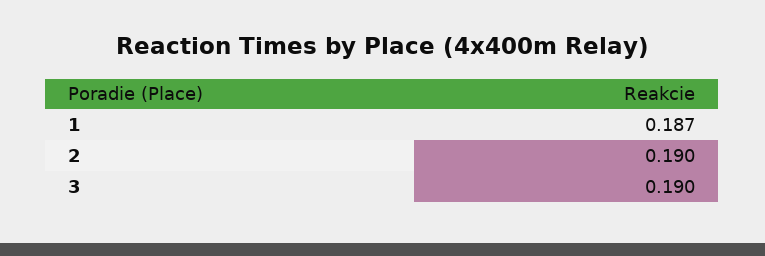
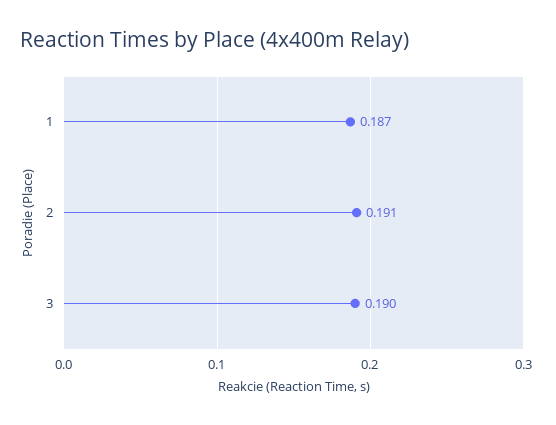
2: 0.19 -> 0.191

